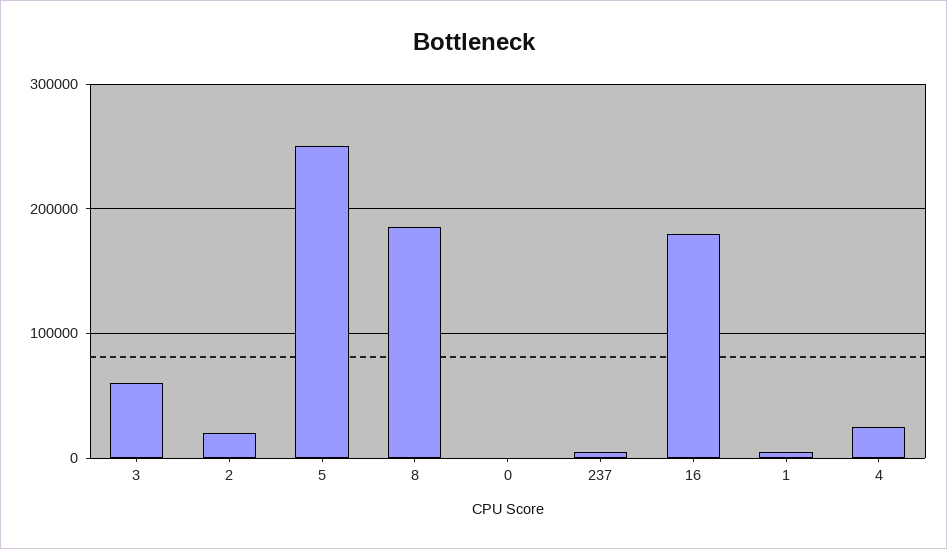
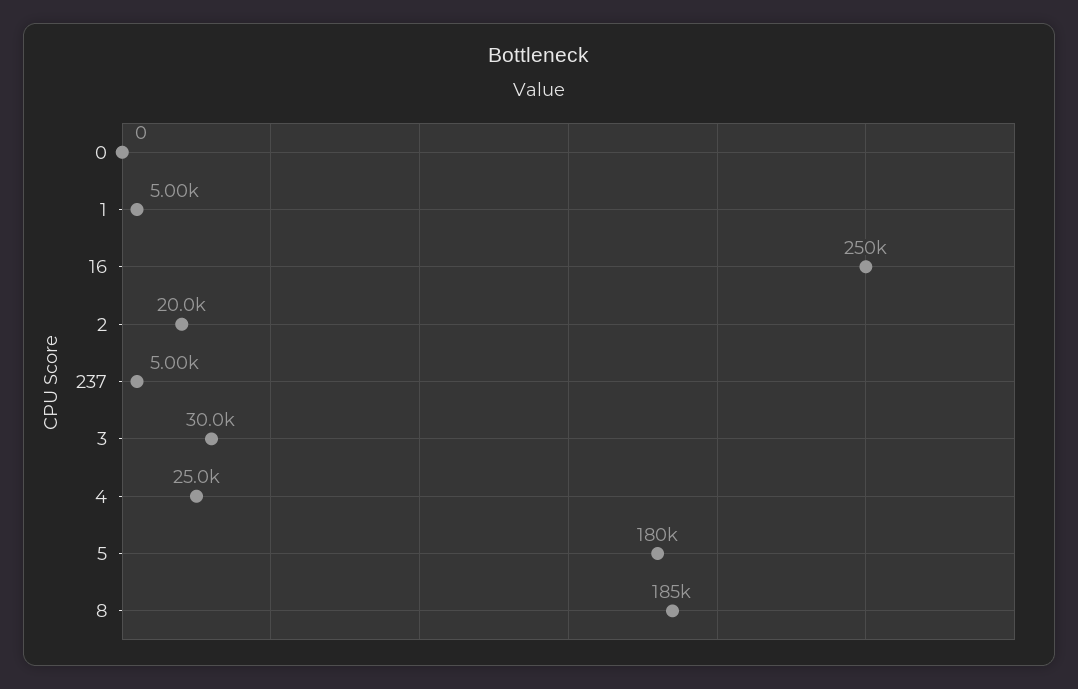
3: 60000 -> 30000
5: 250000 -> 180000
16: 180000 -> 250000

